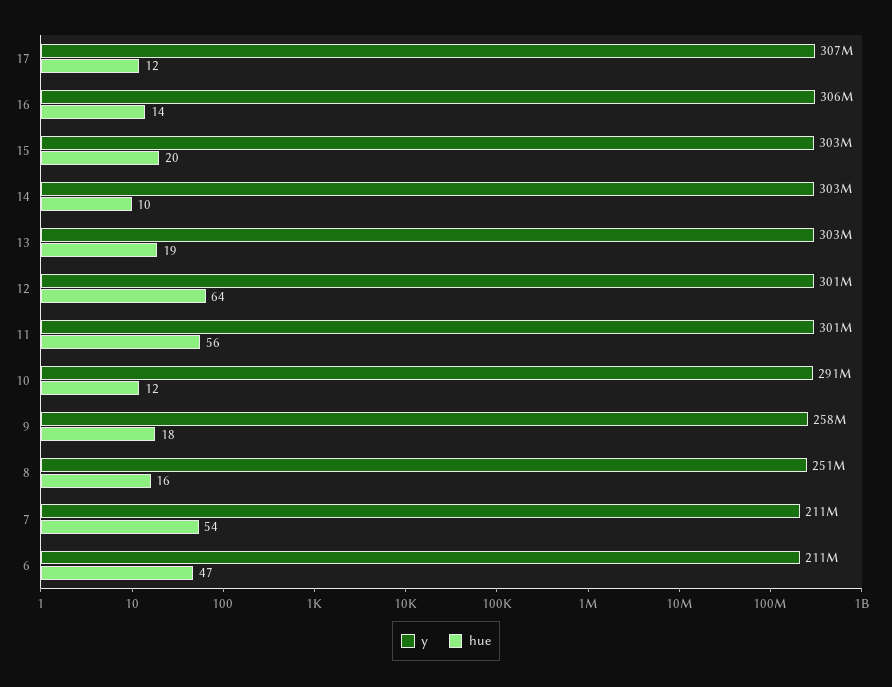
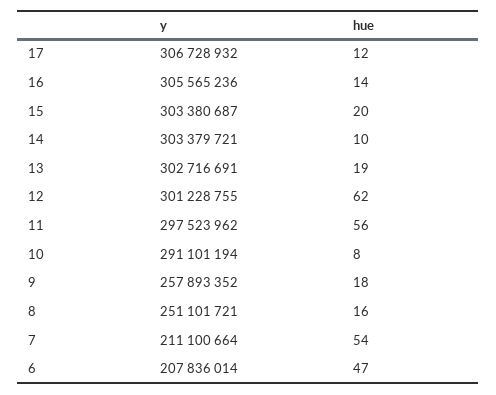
hue, 12: 64 -> 62
y, 11: 301000000 -> 297523962
hue, 10: 12 -> 8
y, 6: 211000000 -> 207836014

